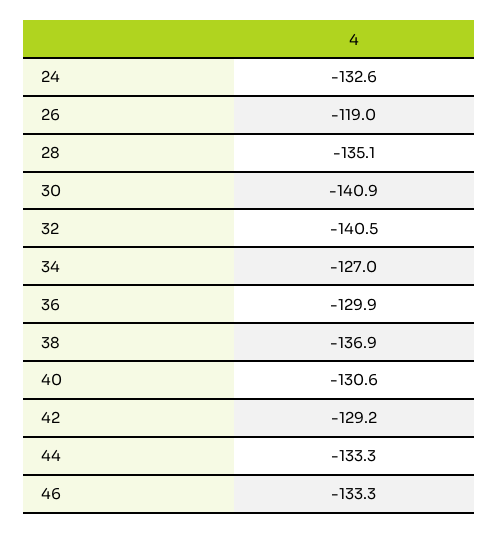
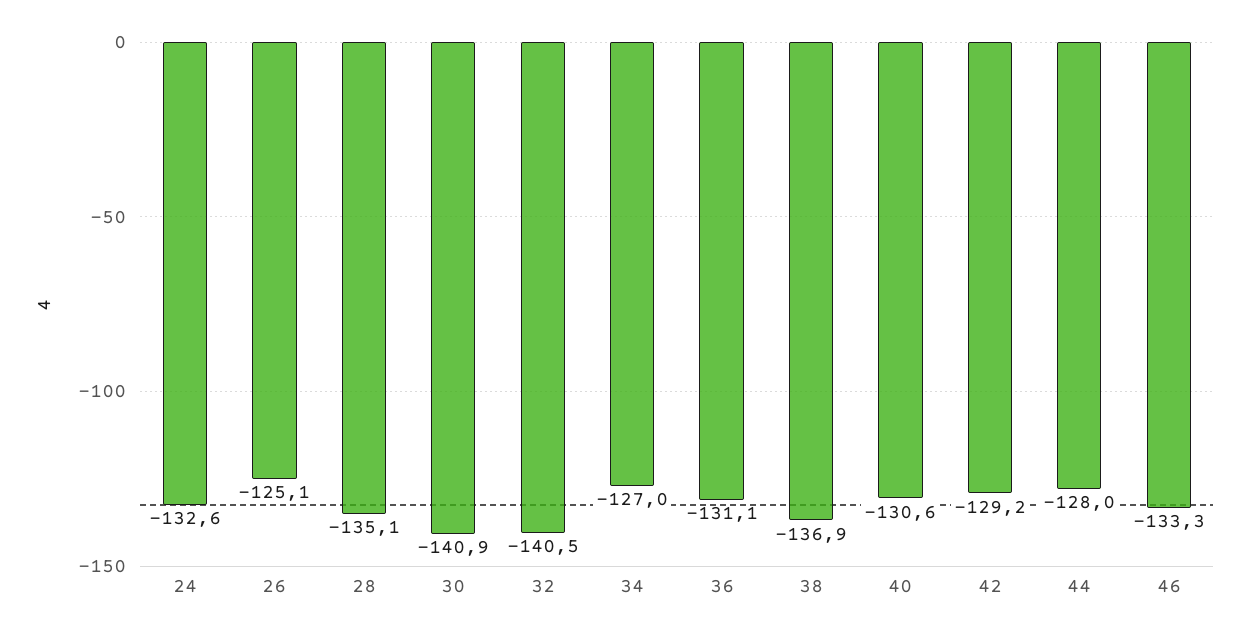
26: -119 -> -125.1
36: -129.9 -> -131.1
44: -133.3 -> -128

